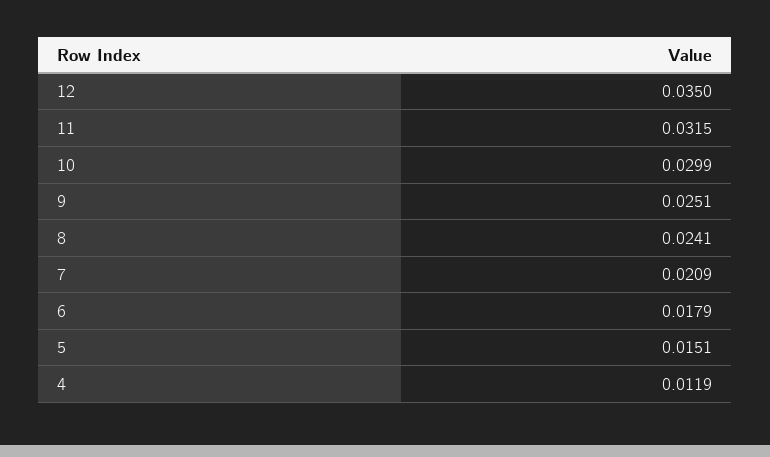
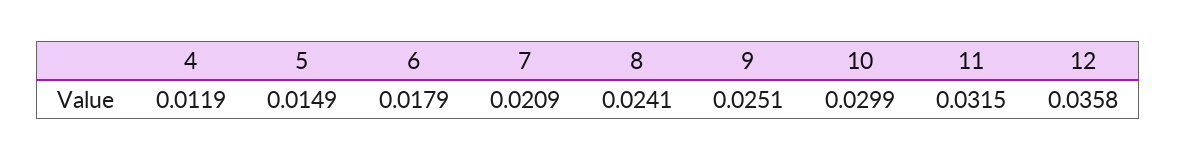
12: 0.035 -> 0.0358
5: 0.0151 -> 0.0149

